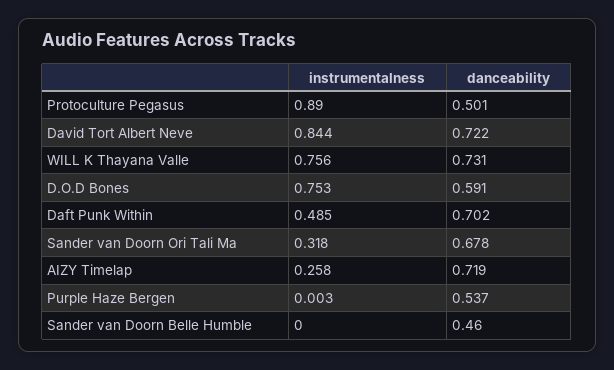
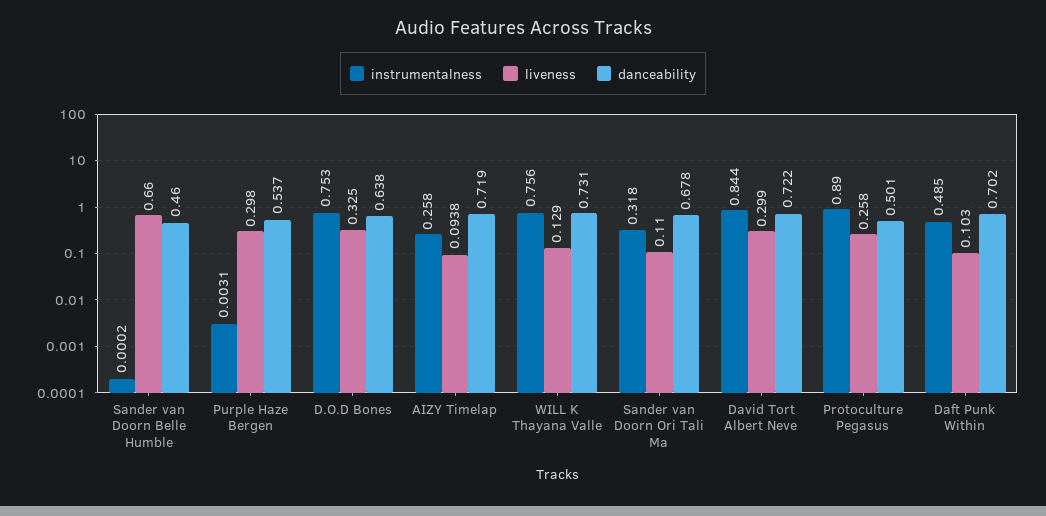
danceability, D.O.D Bones: 0.591 -> 0.638
liveness, Sander van Doorn Belle Humble: none -> 0.66
liveness, Purple Haze Bergen: none -> 0.298
liveness, D.O.D Bones: none -> 0.325
liveness, AIZY Timelap: none -> 0.0938
liveness, WILL K Thayana Valle: none -> 0.129
liveness, Sander van Doorn Ori Tali Ma: none -> 0.11
liveness, David Tort Albert Neve: none -> 0.299
liveness, Protoculture Pegasus: none -> 0.258
liveness, Daft Punk Within: none -> 0.103

